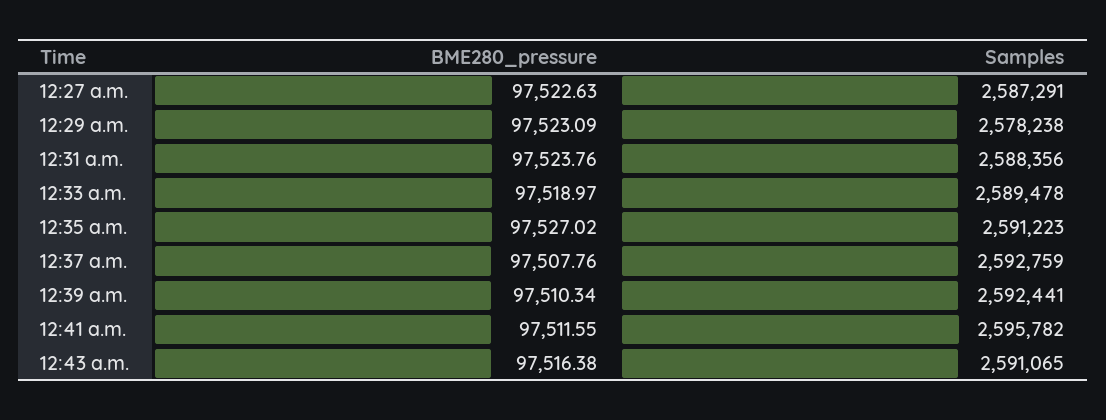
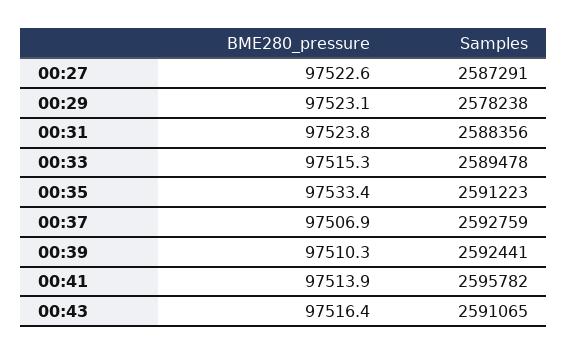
BME280_pressure, 12:33 a.m.: 97518.97 -> 97515.3
BME280_pressure, 12:35 a.m.: 97527.02 -> 97533.4
BME280_pressure, 12:37 a.m.: 97507.76 -> 97506.9
BME280_pressure, 12:41 a.m.: 97511.55 -> 97513.9

